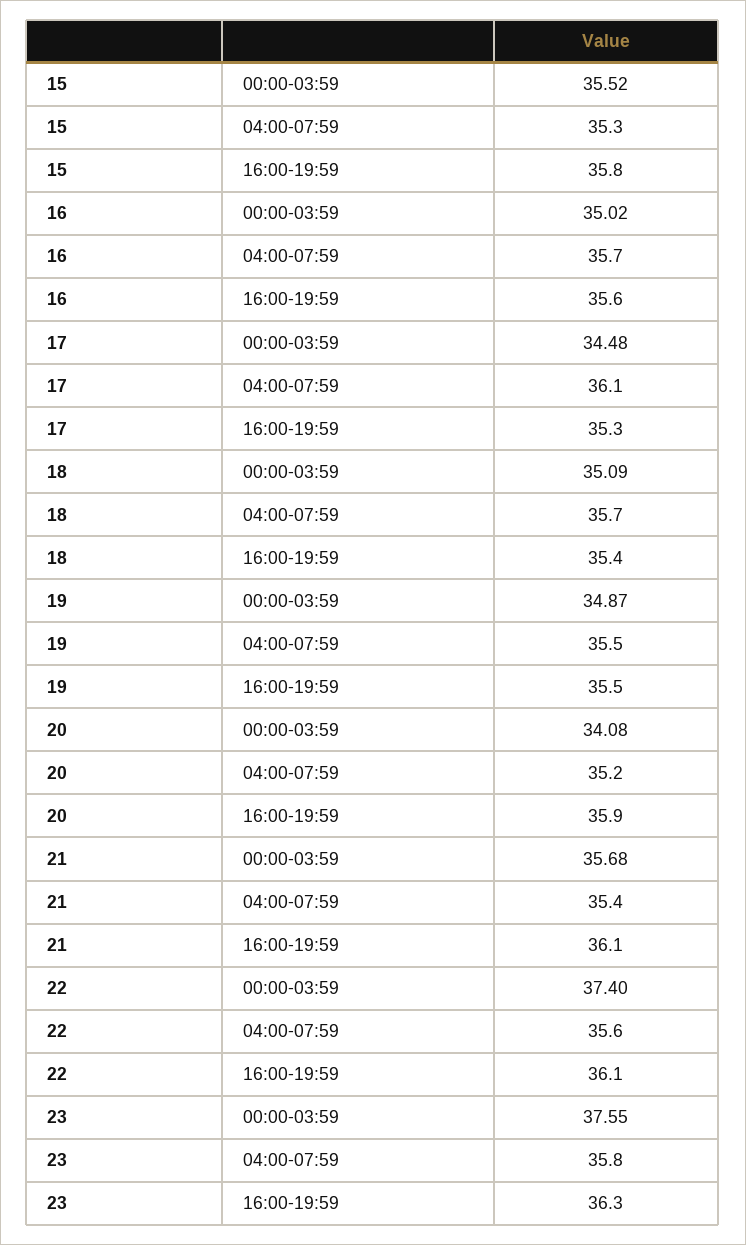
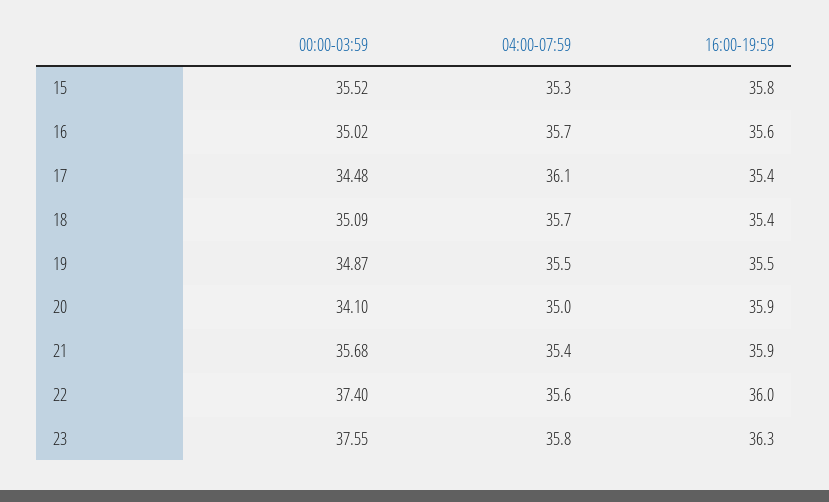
17, 16:00-19:59: 35.3 -> 35.4
20, 00:00-03:59: 34.08 -> 34.1
20, 04:00-07:59: 35.2 -> 35
21, 16:00-19:59: 36.1 -> 35.9
22, 16:00-19:59: 36.1 -> 36

